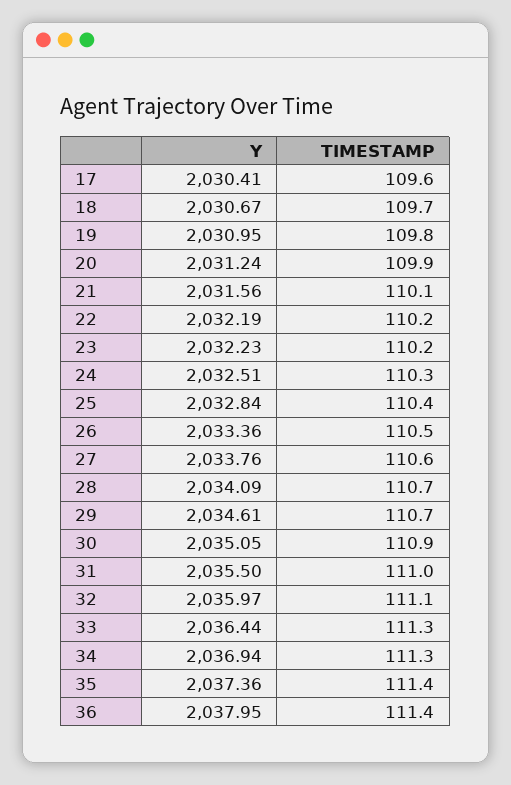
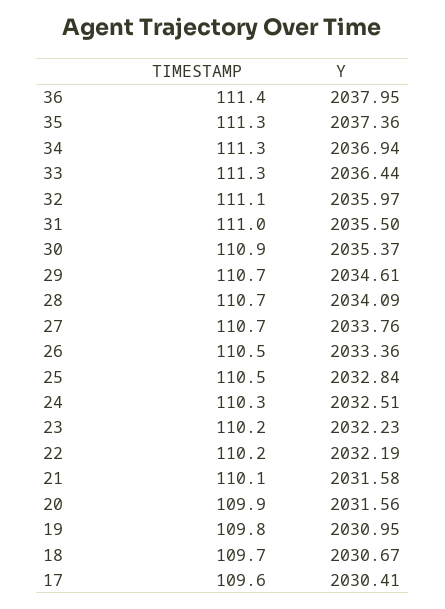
Y, 20: 2031.24 -> 2031.56
Y, 21: 2031.56 -> 2031.58
TIMESTAMP, 25: 110.4 -> 110.5
TIMESTAMP, 27: 110.6 -> 110.7
Y, 30: 2035.05 -> 2035.37
TIMESTAMP, 35: 111.4 -> 111.3

